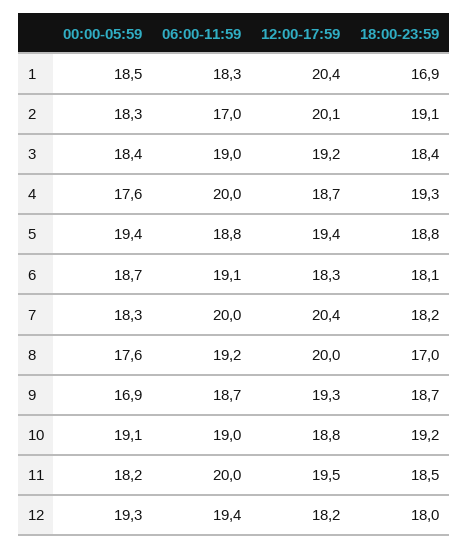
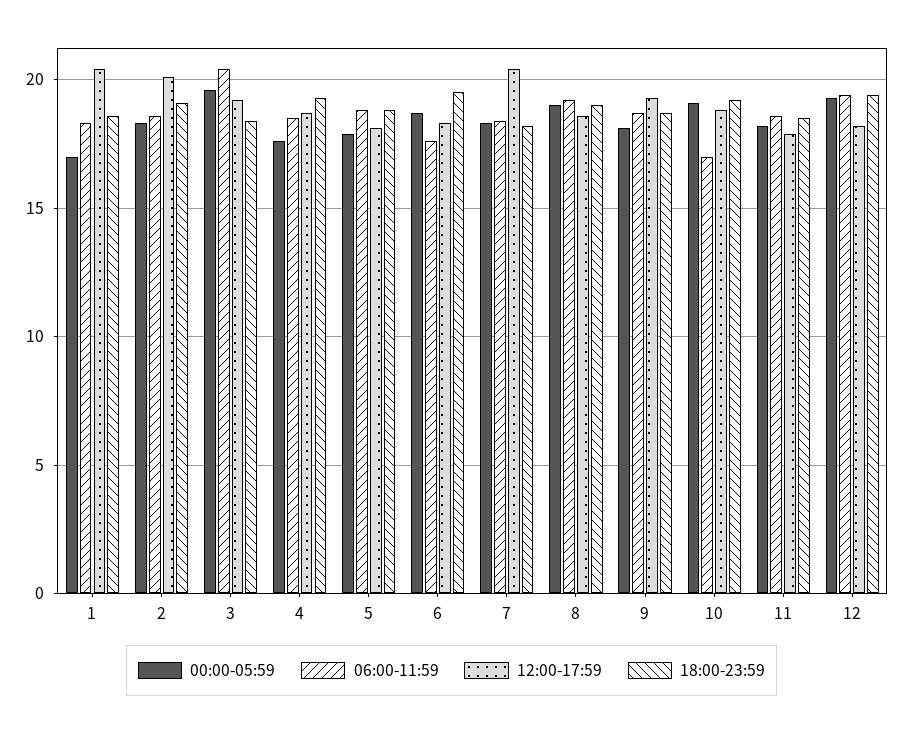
00:00-05:59, 1: 18.5 -> 17
18:00-23:59, 1: 16.9 -> 18.5
06:00-11:59, 2: 17 -> 18.5
00:00-05:59, 3: 18.4 -> 19.5
06:00-11:59, 3: 19 -> 20.5
06:00-11:59, 4: 20 -> 18.5
00:00-05:59, 5: 19.4 -> 18
12:00-17:59, 5: 19.4 -> 18
06:00-11:59, 6: 19.1 -> 17.5
18:00-23:59, 6: 18.1 -> 19.5
06:00-11:59, 7: 20 -> 18.5
00:00-05:59, 8: 17.6 -> 19
12:00-17:59, 8: 20 -> 18.5
18:00-23:59, 8: 17 -> 19
00:00-05:59, 9: 16.9 -> 18
06:00-11:59, 10: 19 -> 17
06:00-11:59, 11: 20 -> 18.5
12:00-17:59, 11: 19.5 -> 18
18:00-23:59, 12: 18 -> 19.5

